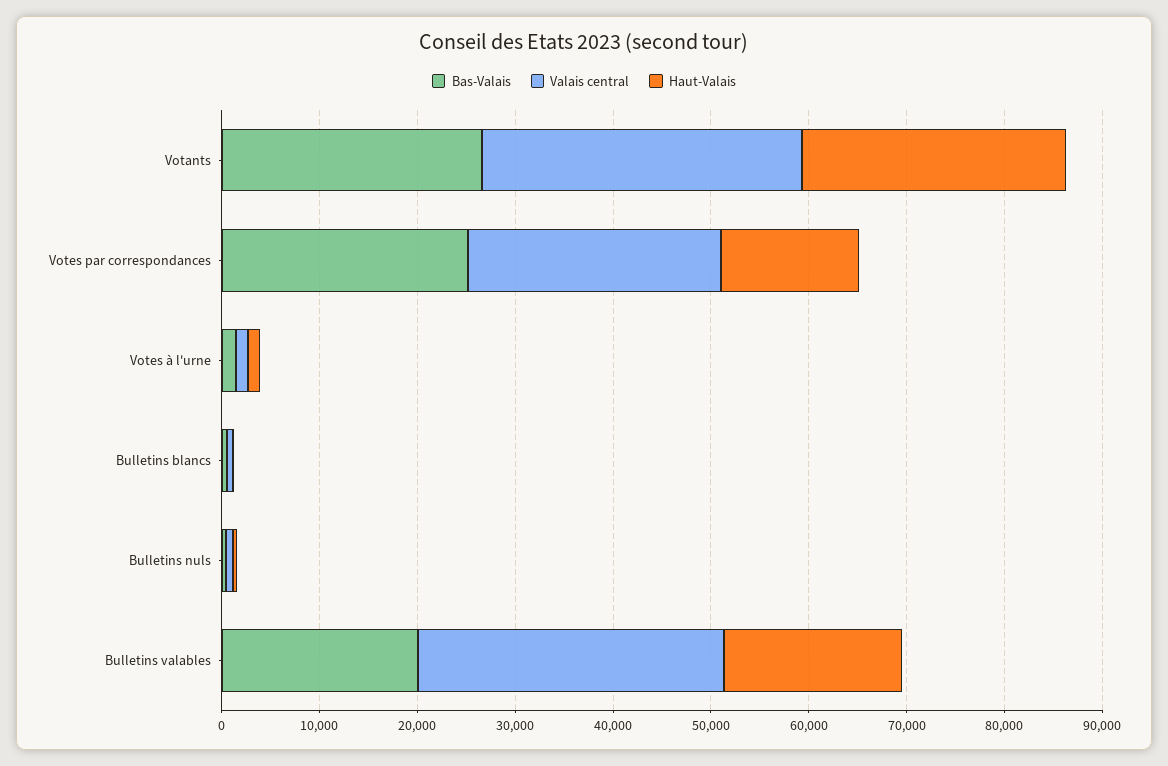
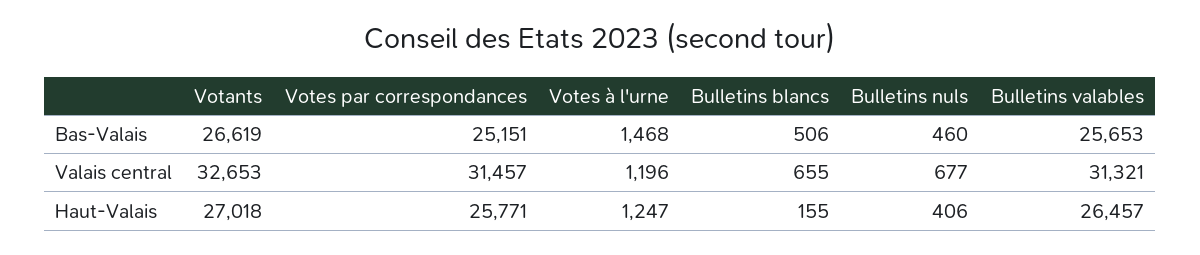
Valais central, Votes par correspondances: 26000 -> 31457
Haut-Valais, Votes par correspondances: 14000 -> 25771
Bas-Valais, Bulletins valables: 20000 -> 25653
Haut-Valais, Bulletins valables: 18000 -> 26457

